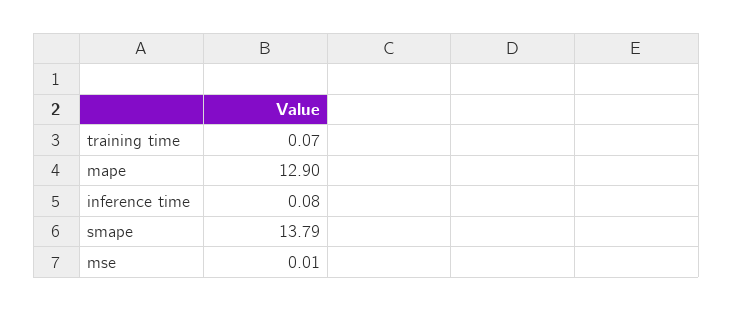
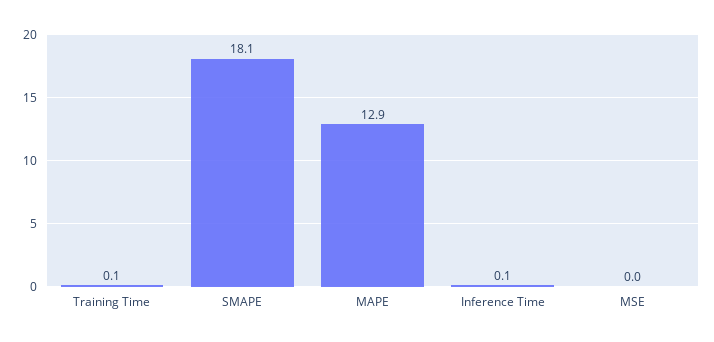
smape: 13.79 -> 18.1

